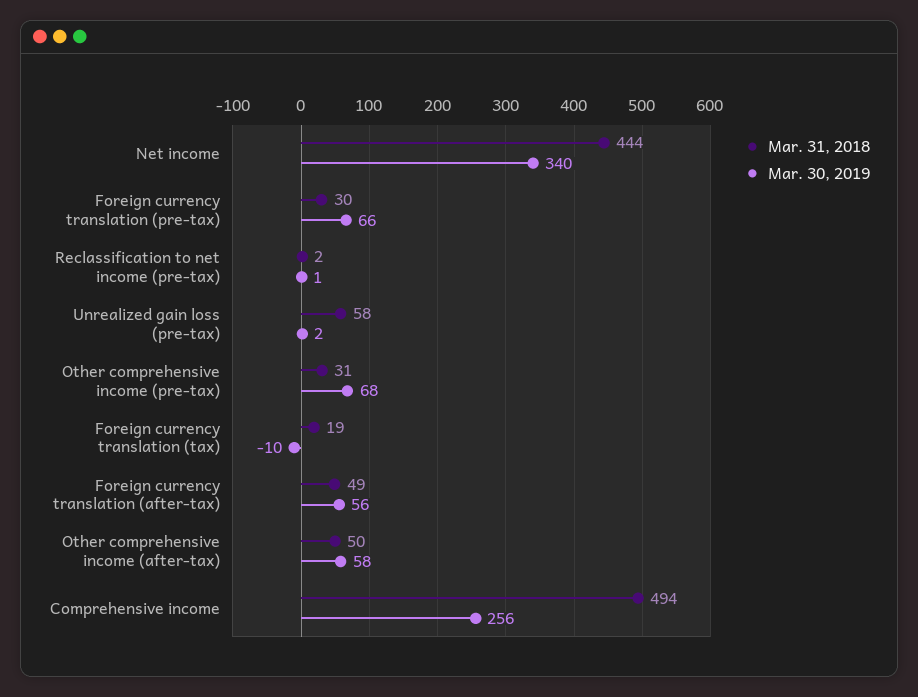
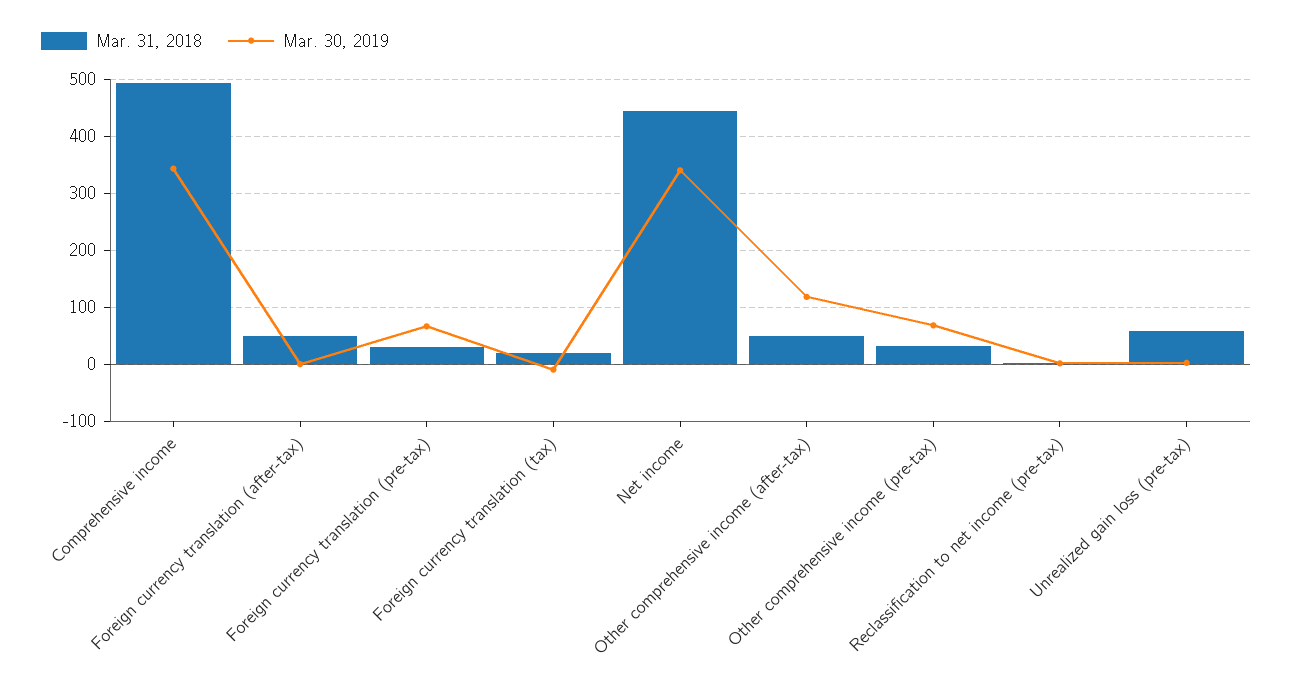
Mar. 30, 2019, Foreign currency translation (after-tax): 56 -> 0
Mar. 30, 2019, Other comprehensive income (after-tax): 58 -> 120
Mar. 30, 2019, Comprehensive income: 256 -> 340

